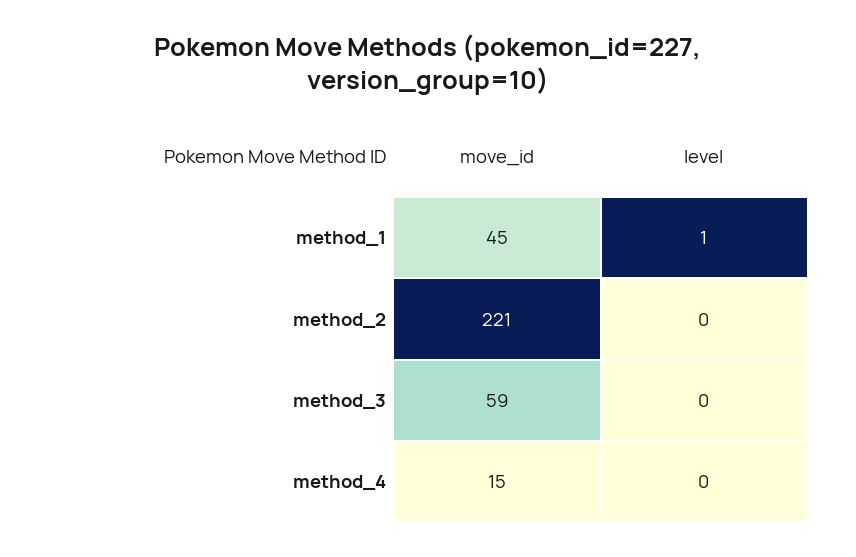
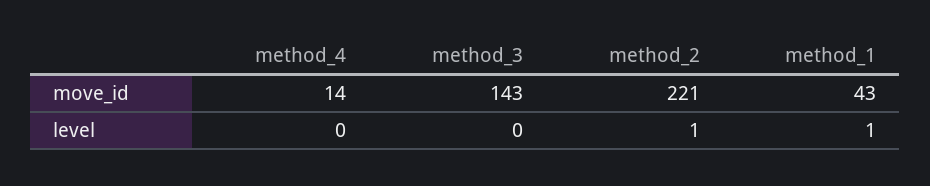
move_id, method_1: 45 -> 43
level, method_2: 0 -> 1
move_id, method_3: 59 -> 143
move_id, method_4: 15 -> 14

